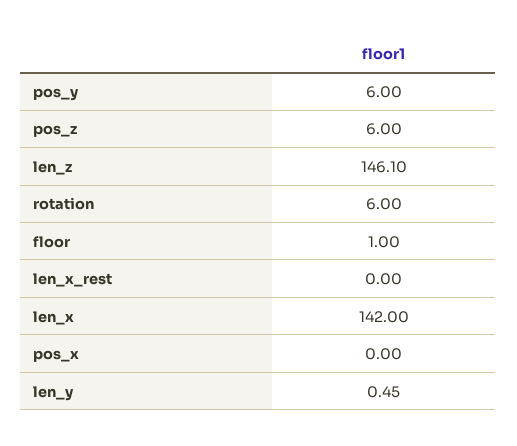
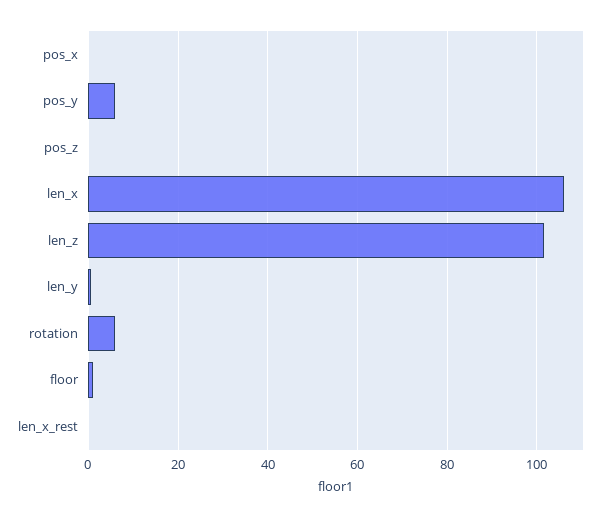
pos_z: 6 -> 0
len_z: 146.1 -> 102
len_x: 142 -> 106

